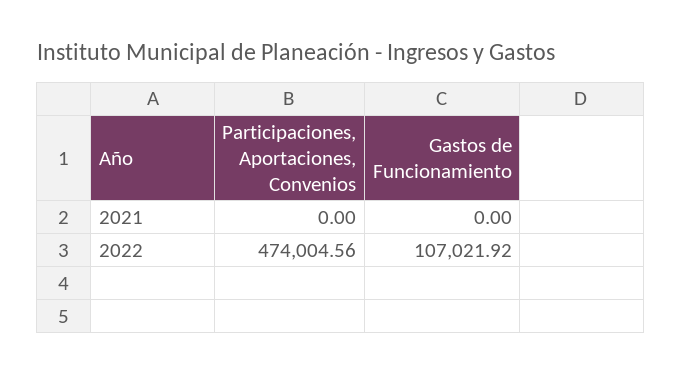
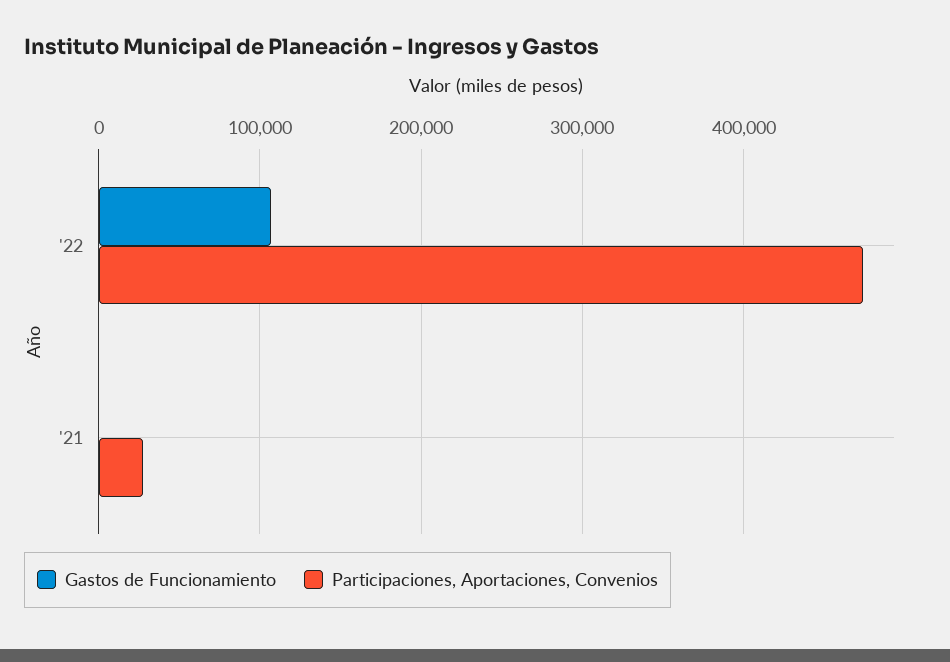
Participaciones, Aportaciones, Convenios, 2021: 0 -> 30000

